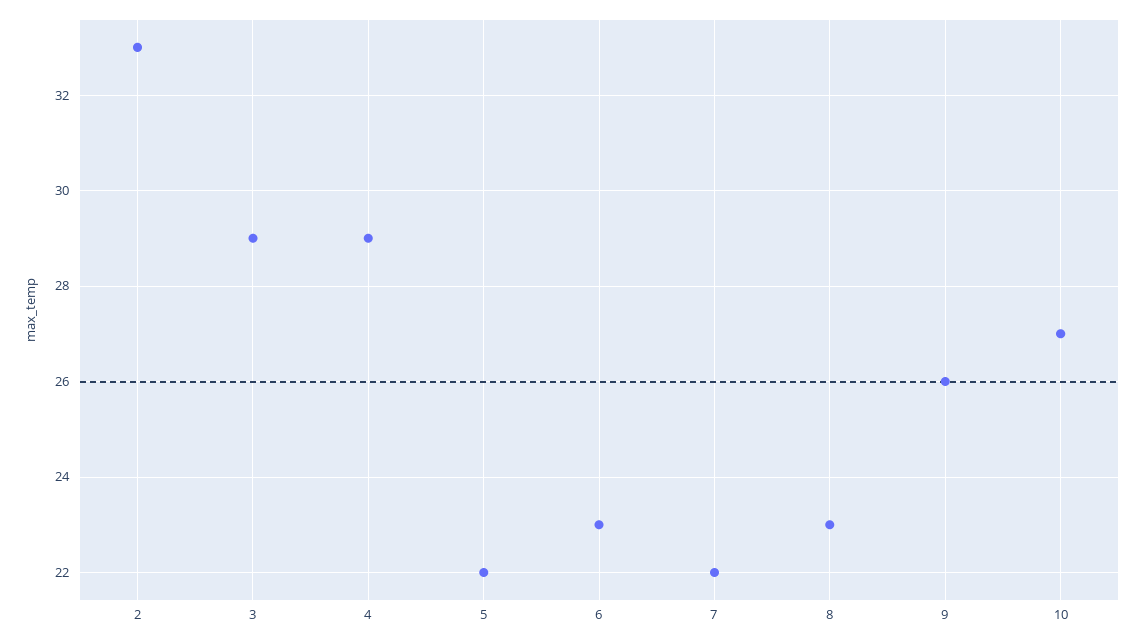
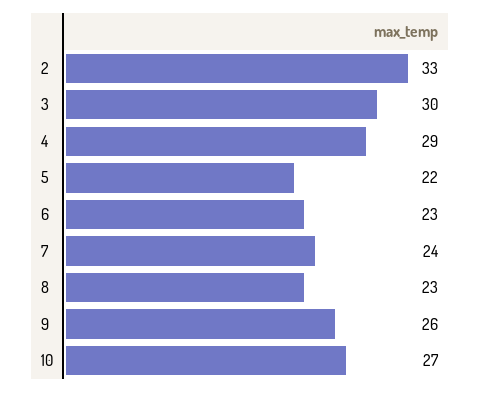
3: 29 -> 30
7: 22 -> 24

